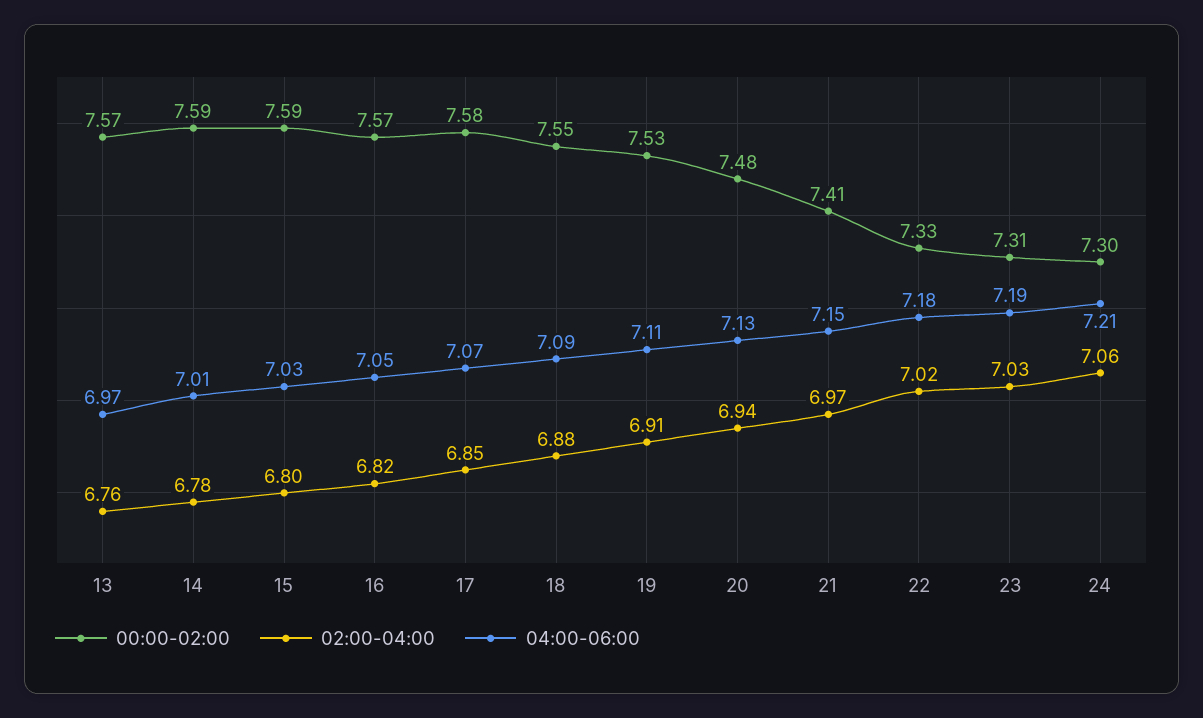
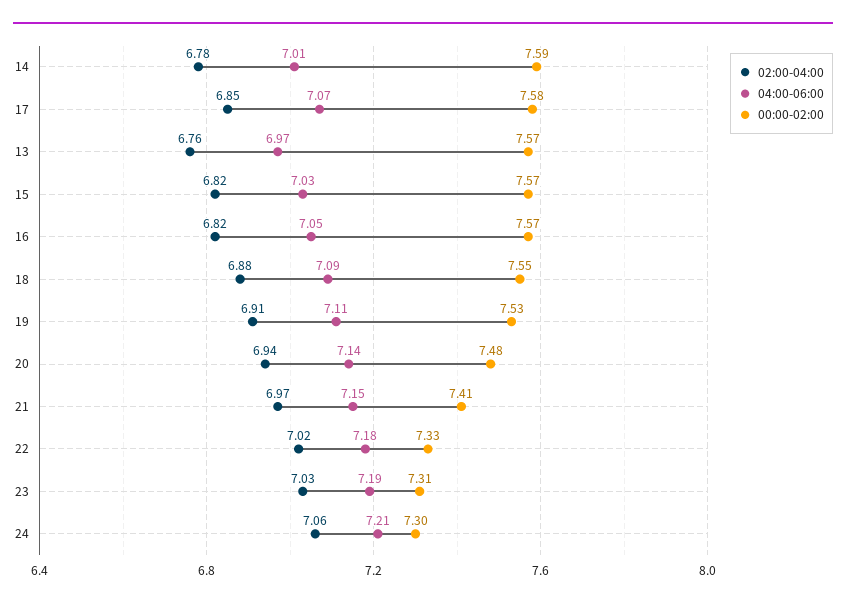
00:00-02:00, 15: 7.59 -> 7.57
02:00-04:00, 15: 6.8 -> 6.82
04:00-06:00, 20: 7.13 -> 7.14

